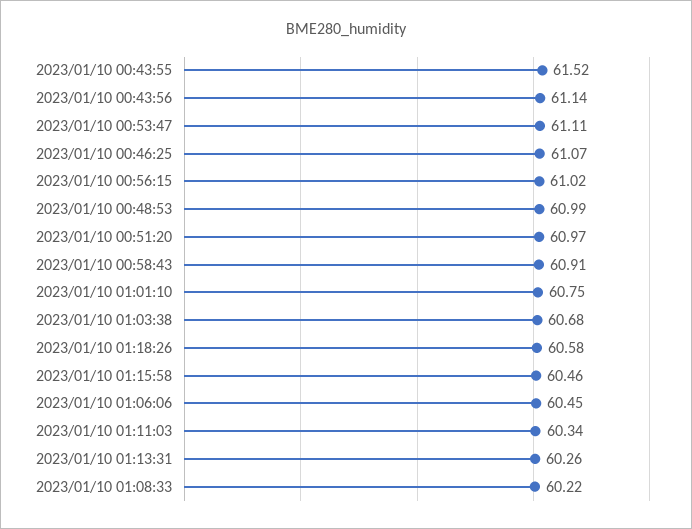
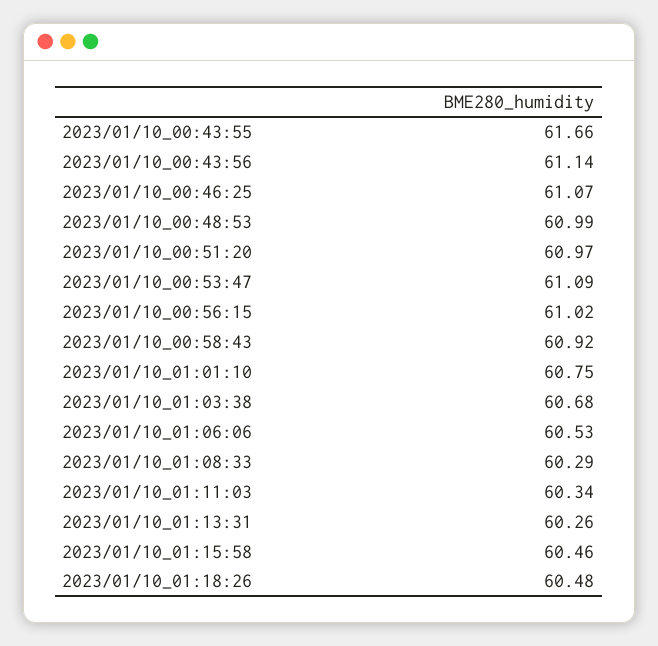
2023/01/10 00:43:55: 61.52 -> 61.66
2023/01/10 00:53:47: 61.11 -> 61.09
2023/01/10 00:58:43: 60.91 -> 60.92
2023/01/10 01:18:26: 60.58 -> 60.48
2023/01/10 01:06:06: 60.45 -> 60.53
2023/01/10 01:08:33: 60.22 -> 60.29

